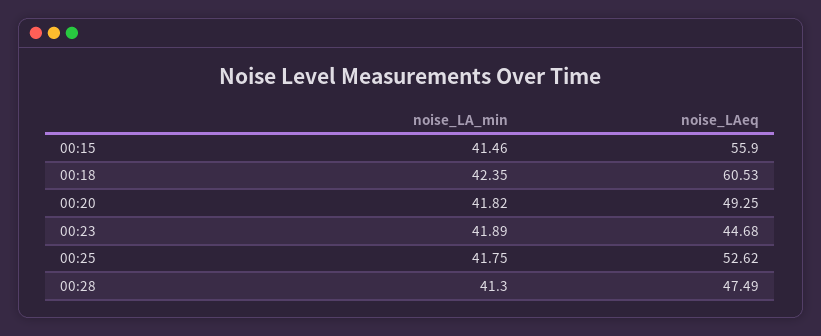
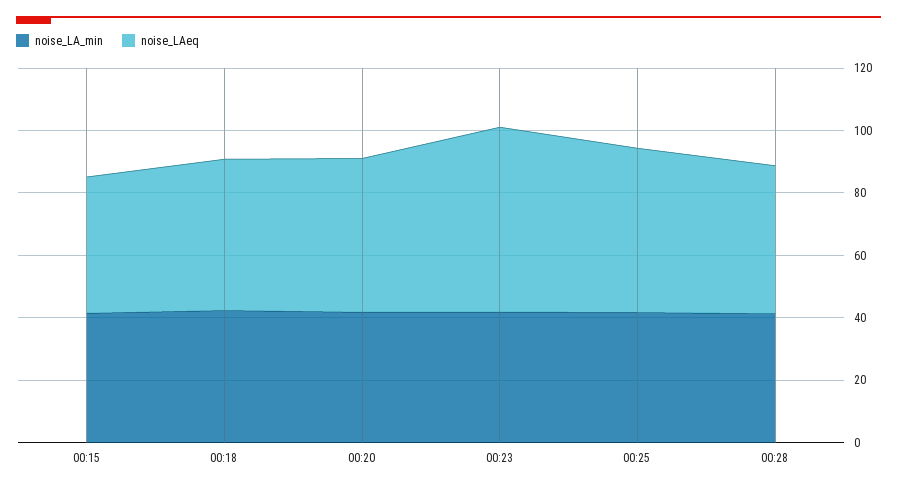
noise_LAeq, 00:15: 55.9 -> 45
noise_LAeq, 00:18: 60.53 -> 50
noise_LAeq, 00:23: 44.68 -> 60

